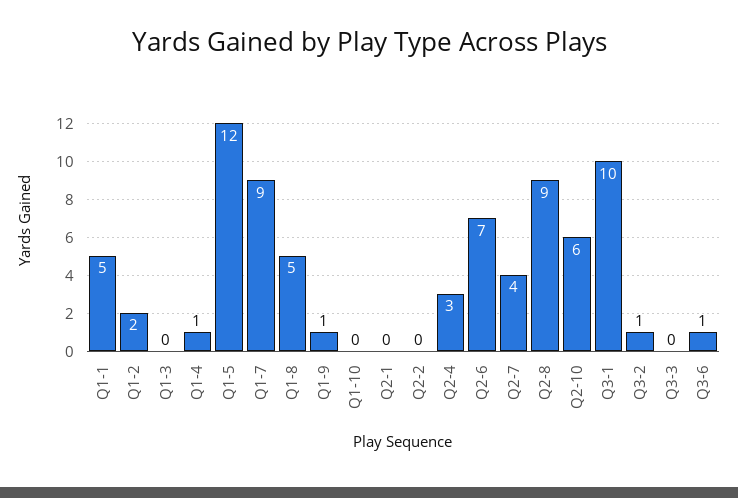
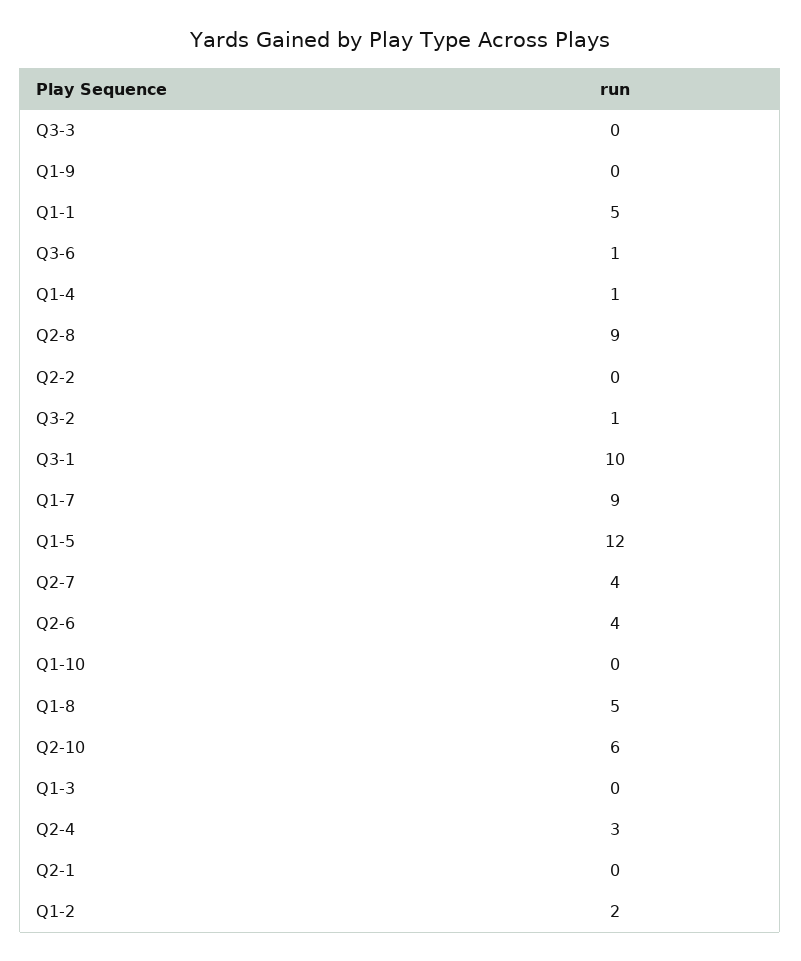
Q1-9: 1 -> 0
Q2-6: 7 -> 4

